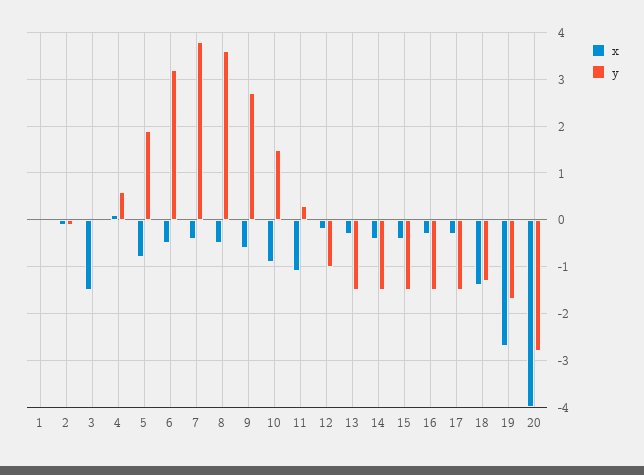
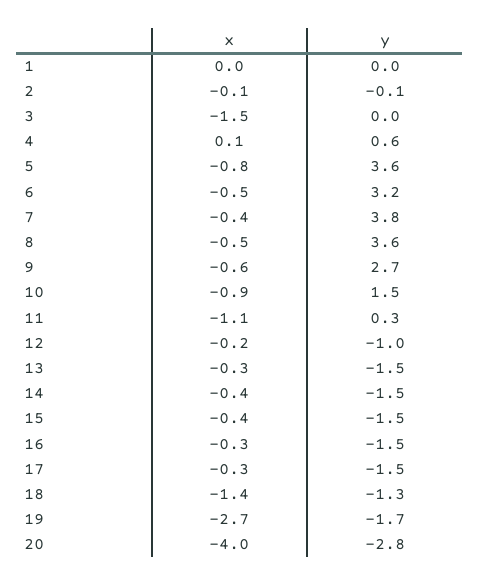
y, 5: 2 -> 3.6

